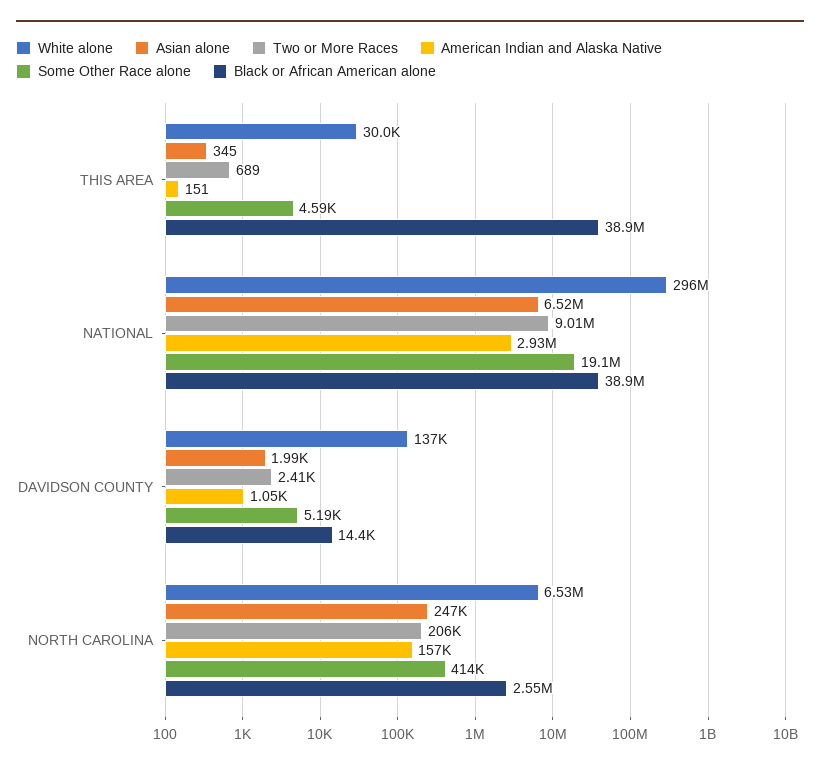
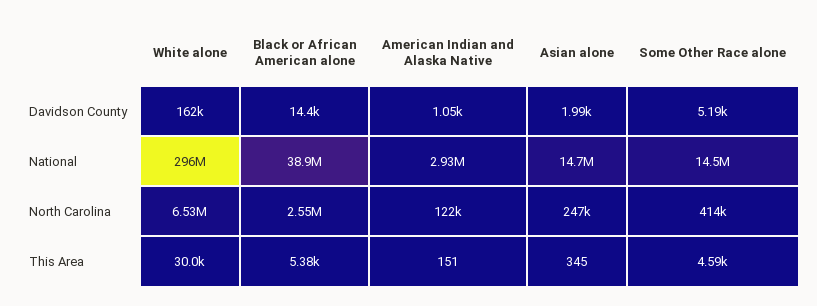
Two or More Races, THIS AREA: 689 -> none
Black or African American alone, THIS AREA: 38900000 -> 5380
Asian alone, NATIONAL: 6520000 -> 14700000
Two or More Races, NATIONAL: 9010000 -> none
Some Other Race alone, NATIONAL: 19100000 -> 14500000
White alone, DAVIDSON COUNTY: 137000 -> 162000
Two or More Races, DAVIDSON COUNTY: 2410 -> none
Two or More Races, NORTH CAROLINA: 206000 -> none
American Indian and Alaska Native, NORTH CAROLINA: 157000 -> 122000

